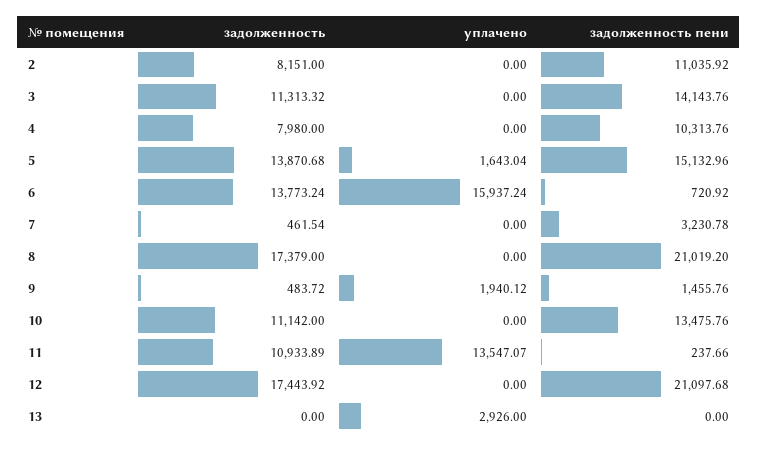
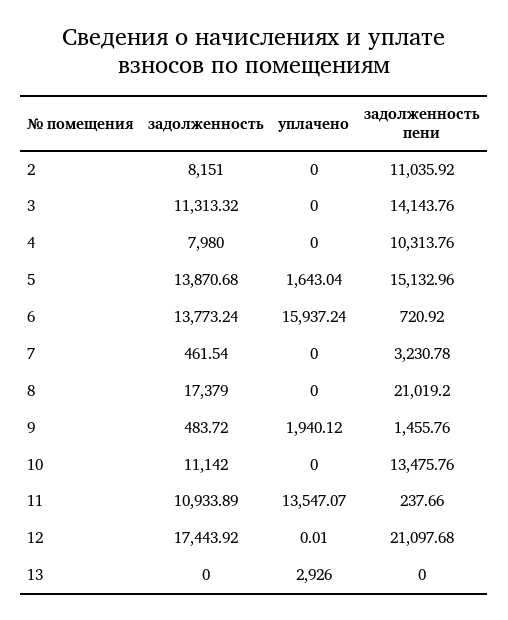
уплачено, 12: 0 -> 0.01

